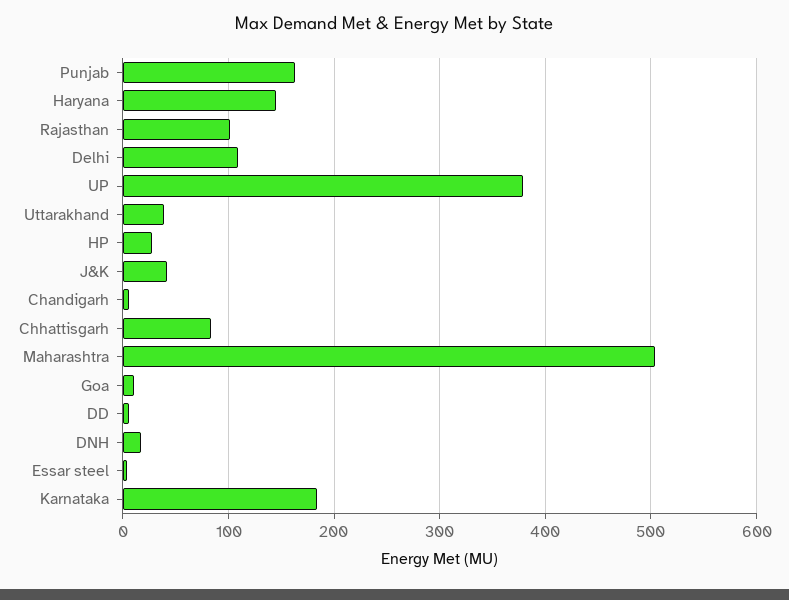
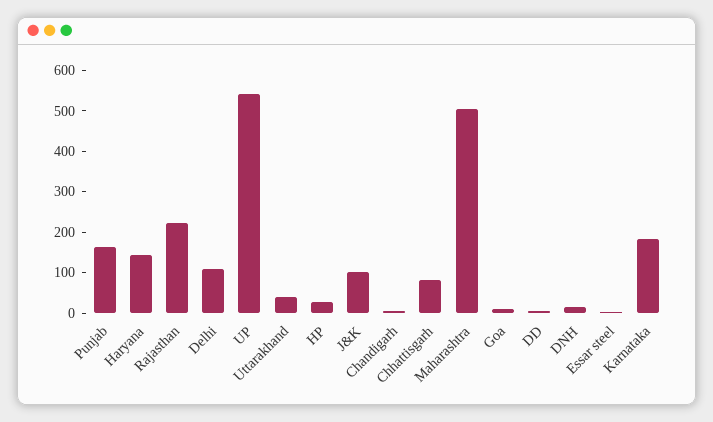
Rajasthan: 100 -> 220
UP: 380 -> 540
J&K: 40 -> 100

